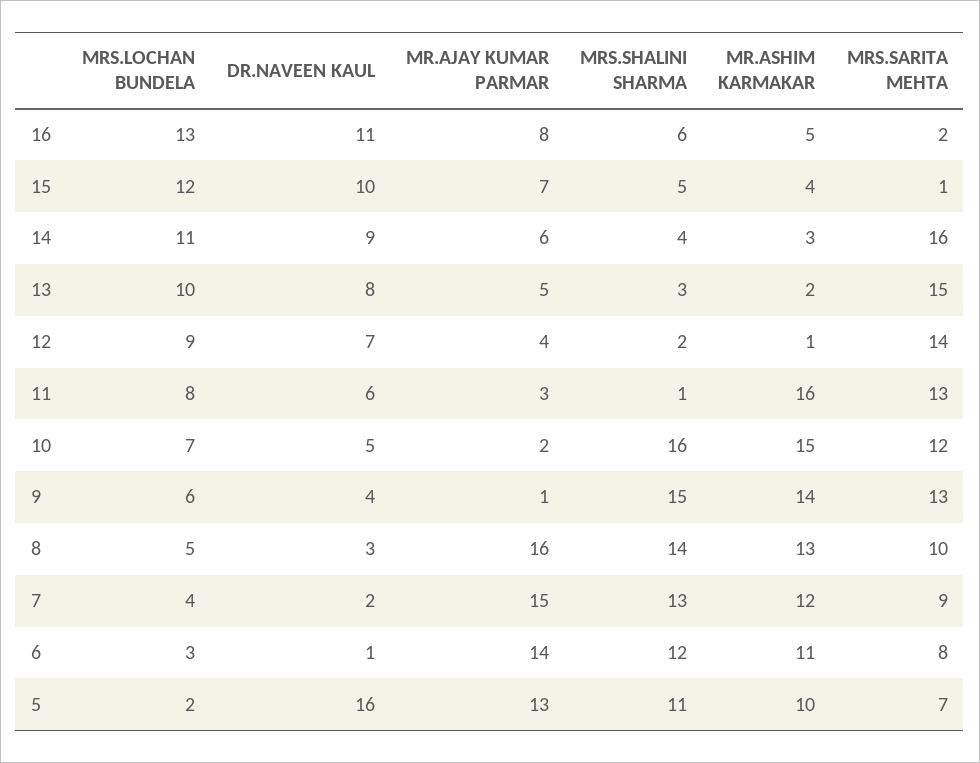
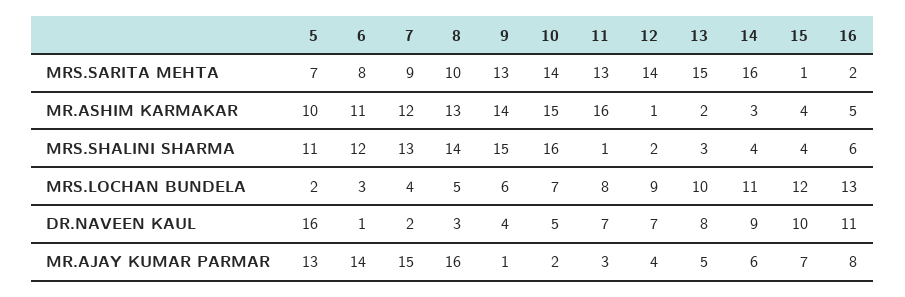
MRS.SHALINI SHARMA, 15: 5 -> 4
DR.NAVEEN KAUL, 11: 6 -> 7
MRS.SARITA MEHTA, 10: 12 -> 14

